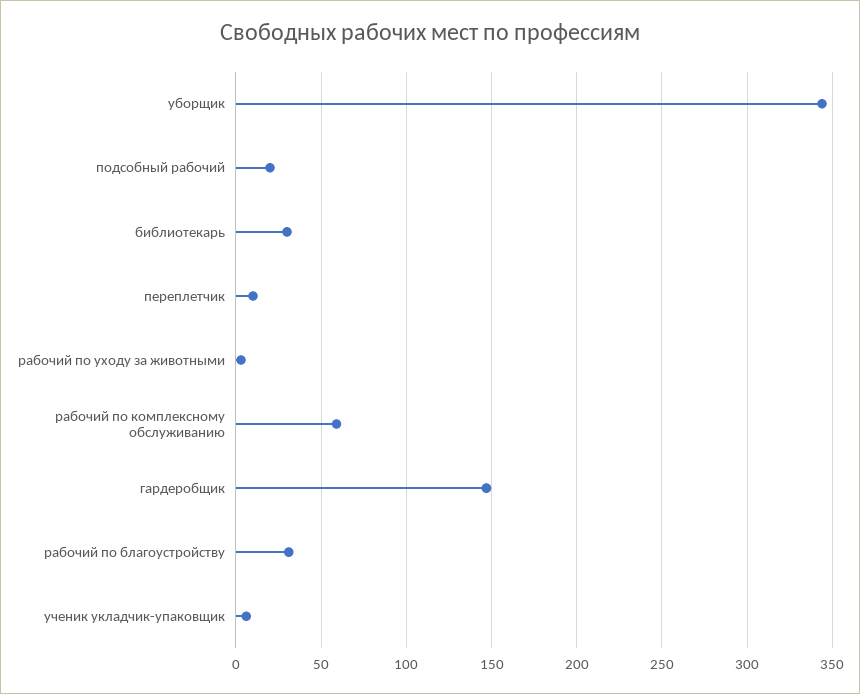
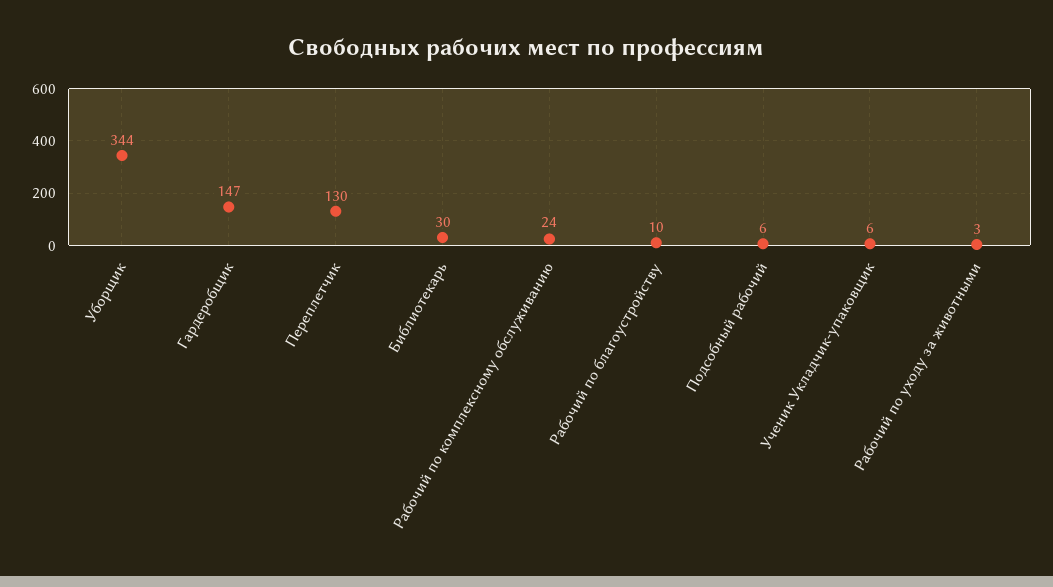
подсобный рабочий: 20 -> 6
переплетчик: 10 -> 130
рабочий по комплексному обслуживанию: 60 -> 24
рабочий по благоустройству: 30 -> 10

